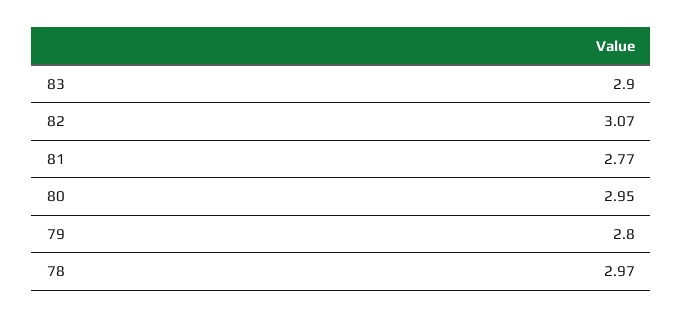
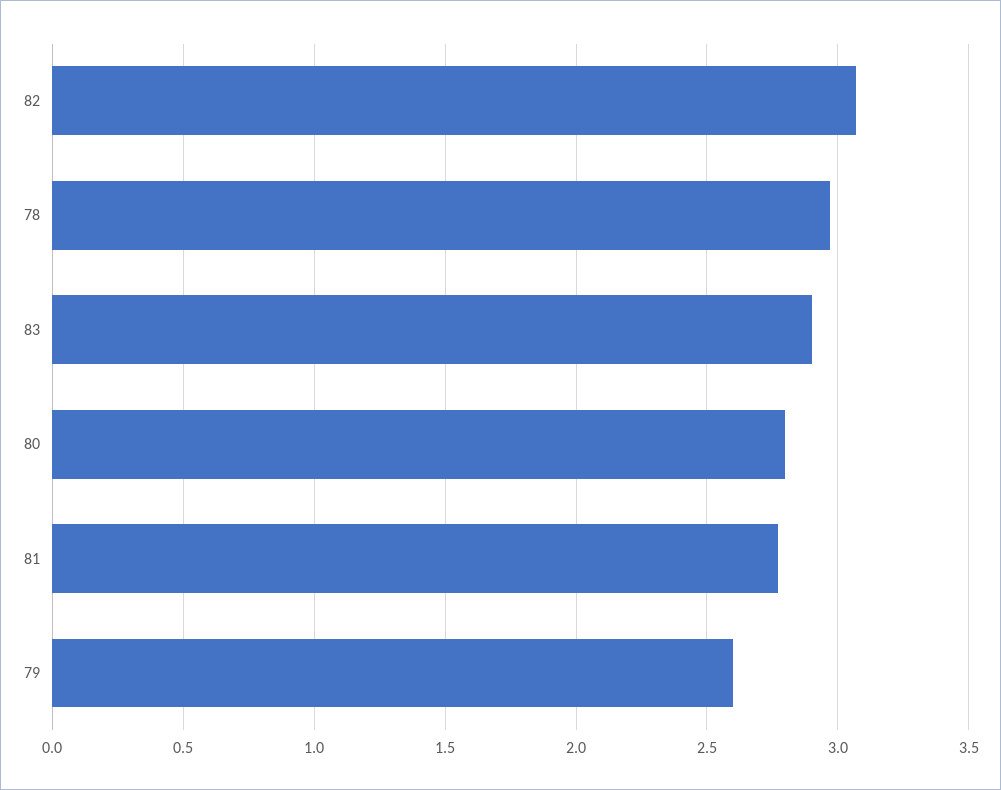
80: 2.95 -> 2.8
79: 2.8 -> 2.6

